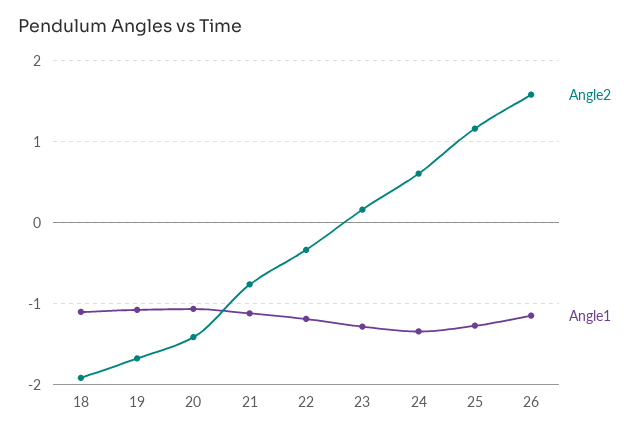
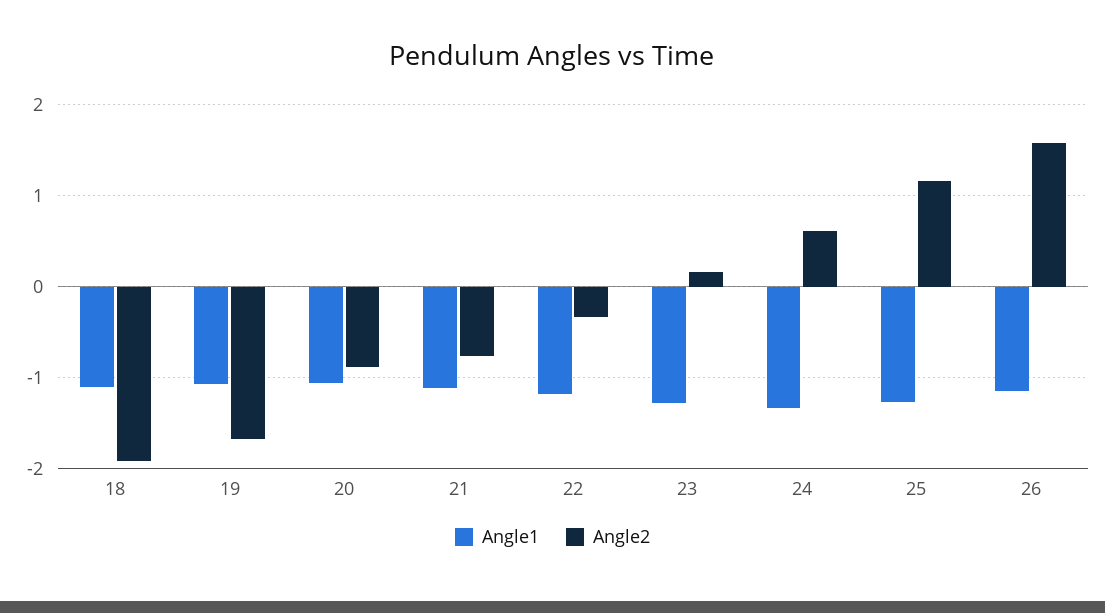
Angle2, 20: -1.4 -> -0.9

